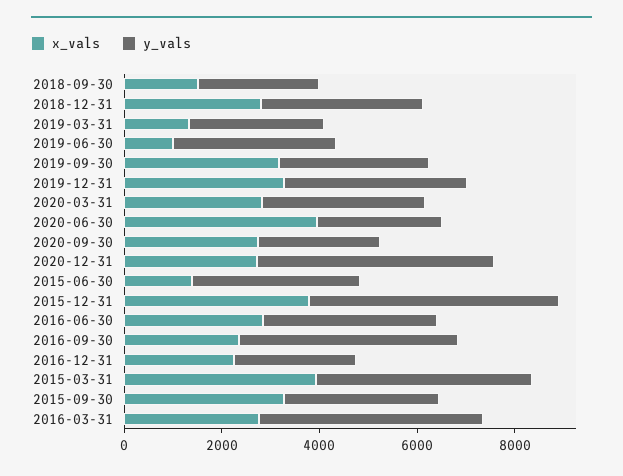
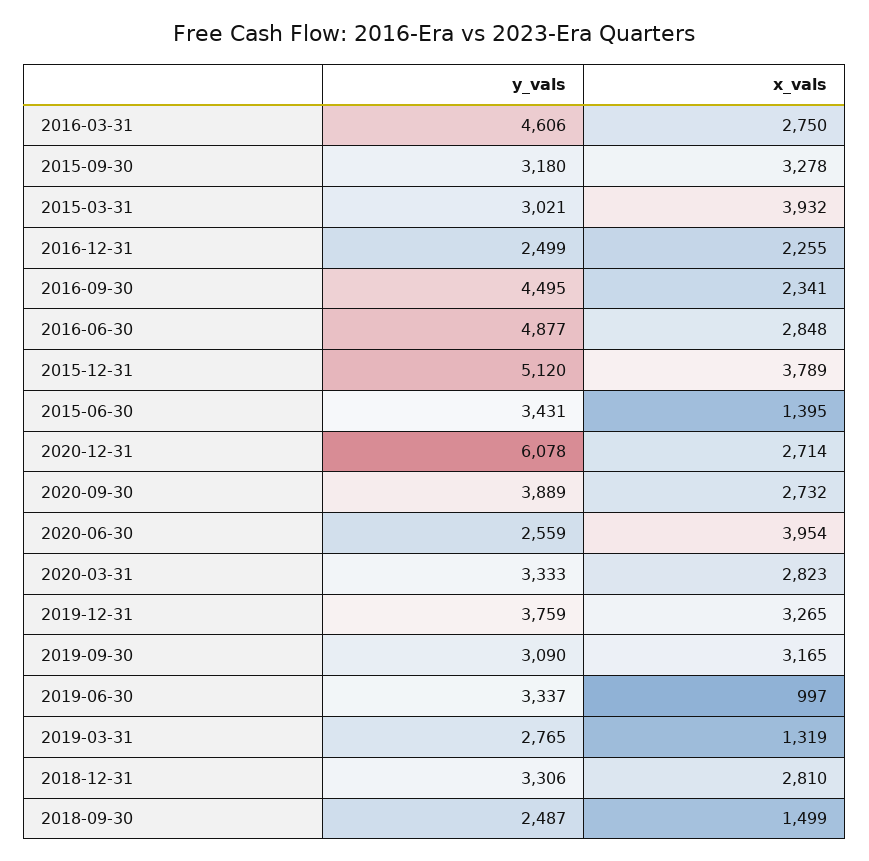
y_vals, 2020-09-30: 2500 -> 3889
y_vals, 2020-12-31: 5000 -> 6078
y_vals, 2016-06-30: 3500 -> 4877
y_vals, 2015-03-31: 4500 -> 3021

